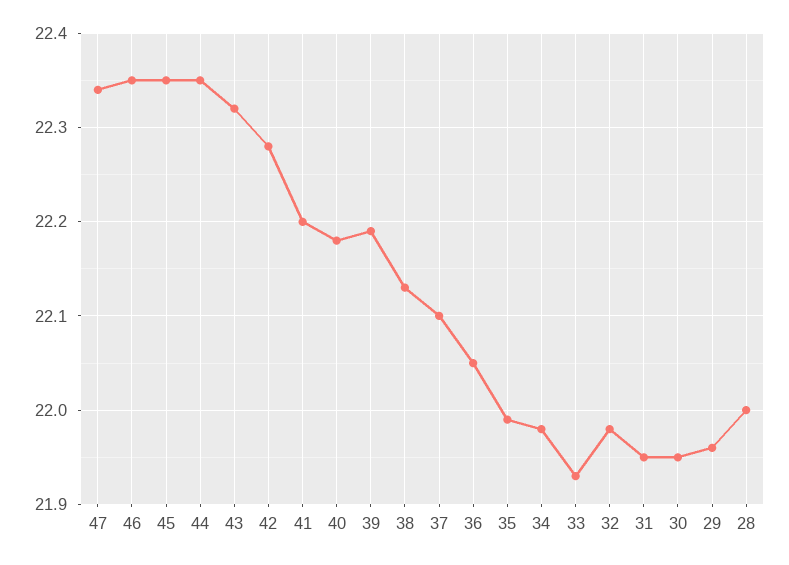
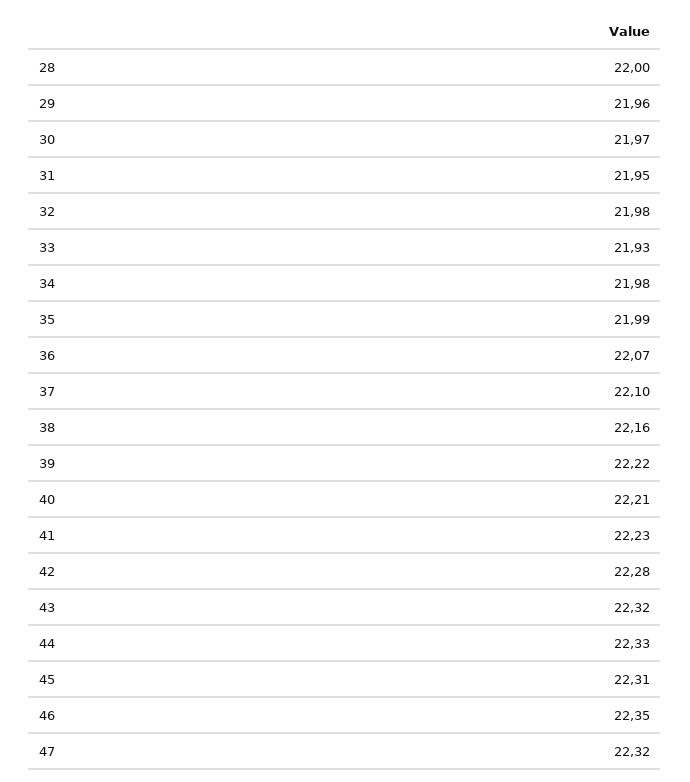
47: 22.34 -> 22.32
45: 22.35 -> 22.31
44: 22.35 -> 22.33
41: 22.2 -> 22.23
40: 22.18 -> 22.21
39: 22.19 -> 22.22
38: 22.13 -> 22.16
36: 22.05 -> 22.07
30: 21.95 -> 21.97

